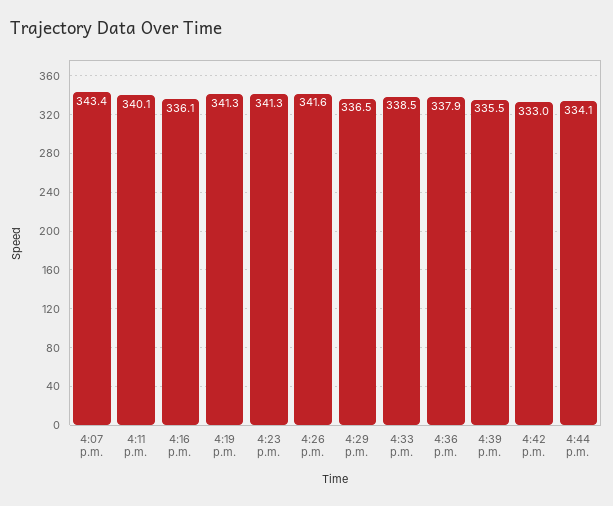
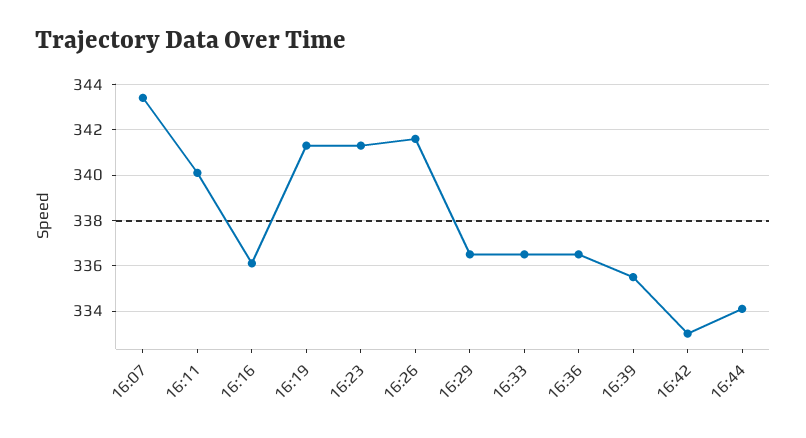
4:33 p.m.: 338.5 -> 336.5
4:36 p.m.: 337.9 -> 336.5

